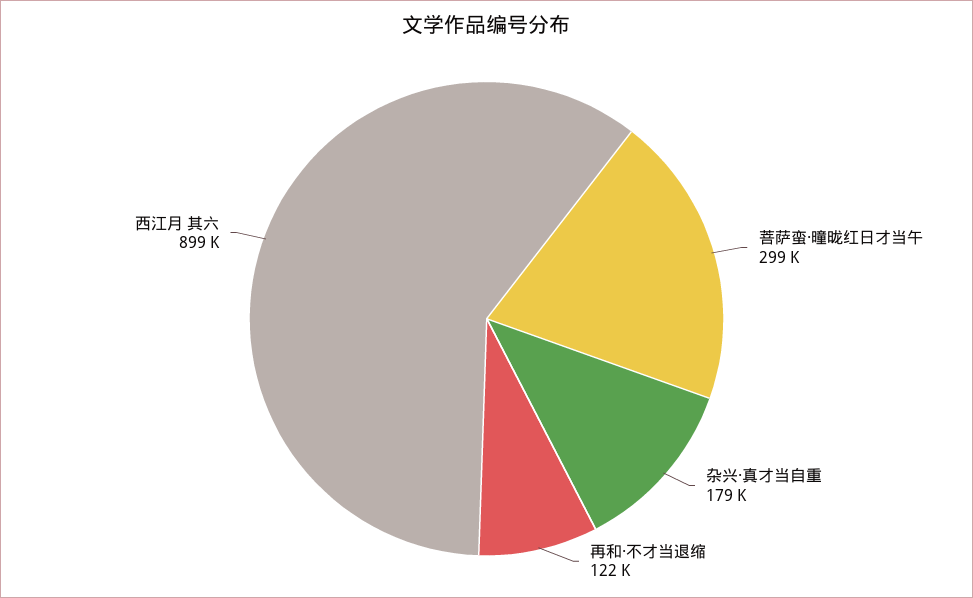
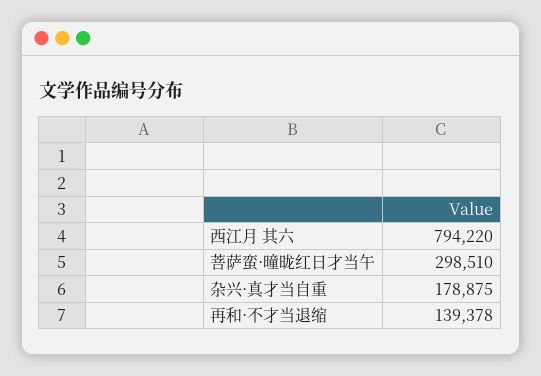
再和·不才当退缩: 122000 -> 139378
西江月 其六: 899000 -> 794220

